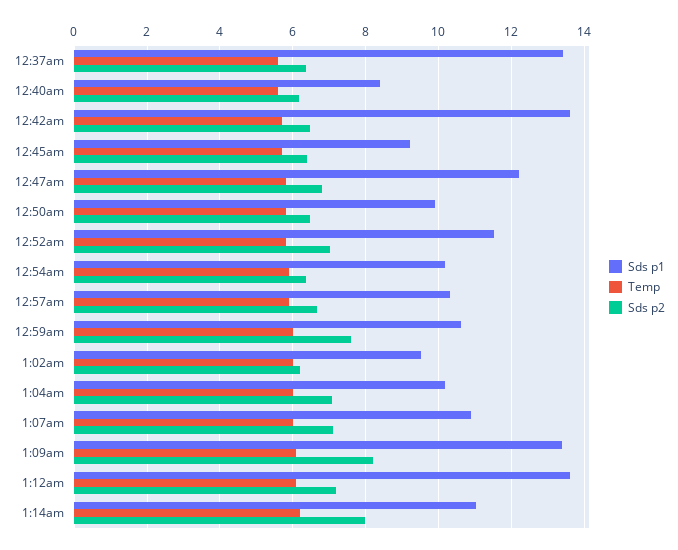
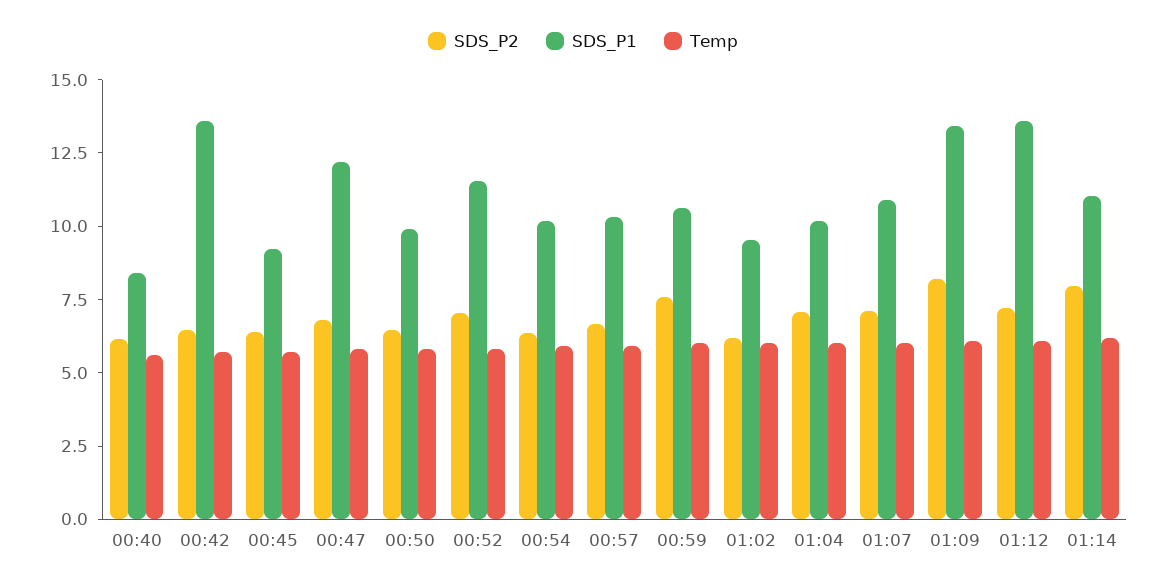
Sds p1, 12:37am: 13.4 -> none
Temp, 12:37am: 5.6 -> none
Sds p2, 12:37am: 6.4 -> none

